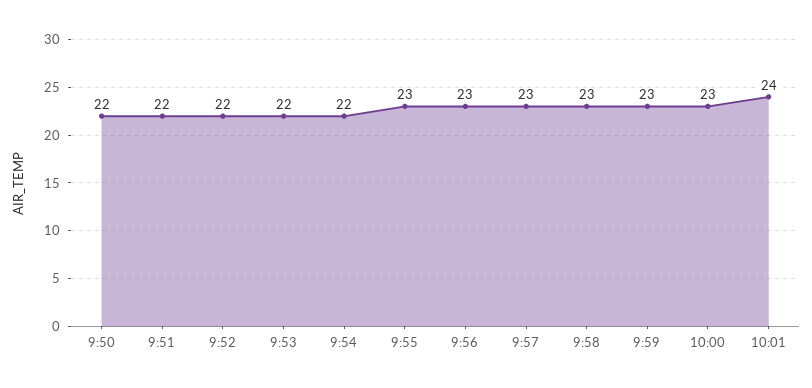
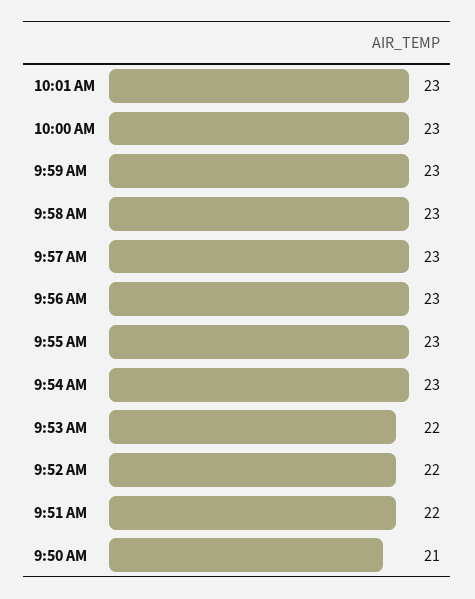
9:50: 22 -> 21
9:54: 22 -> 23
10:01: 24 -> 23

